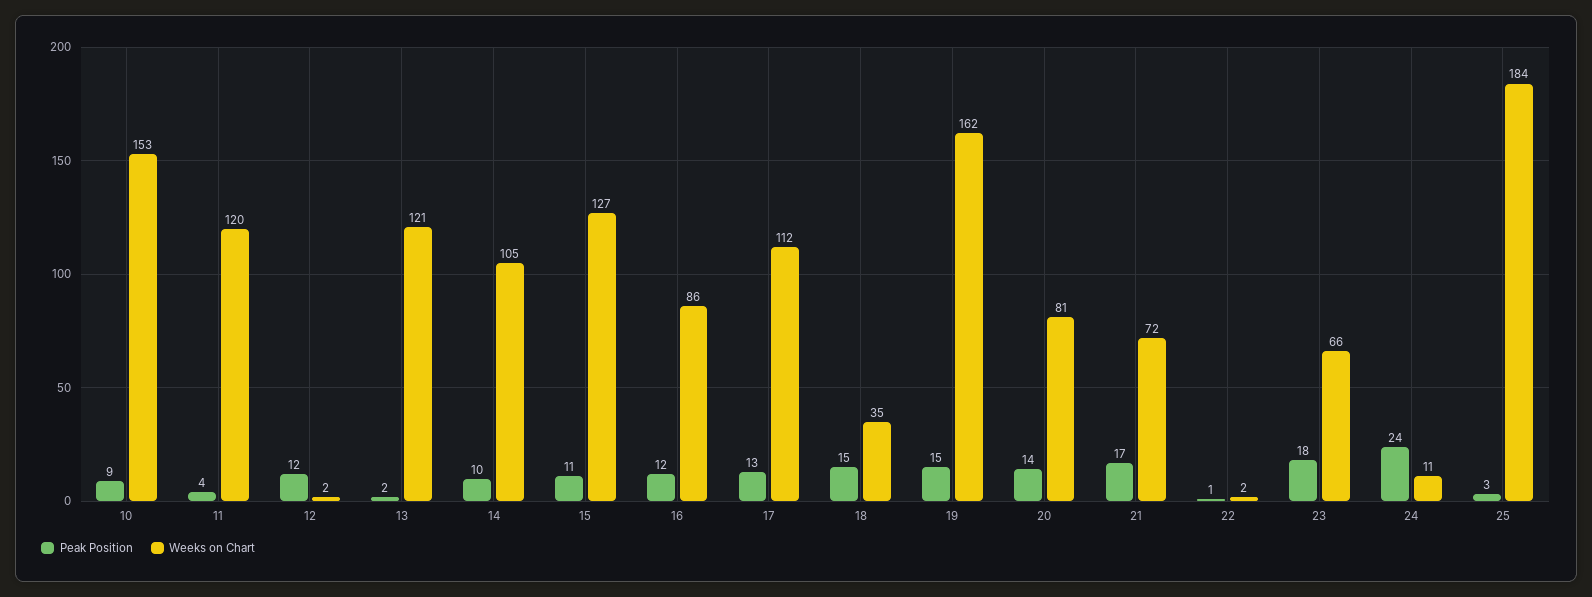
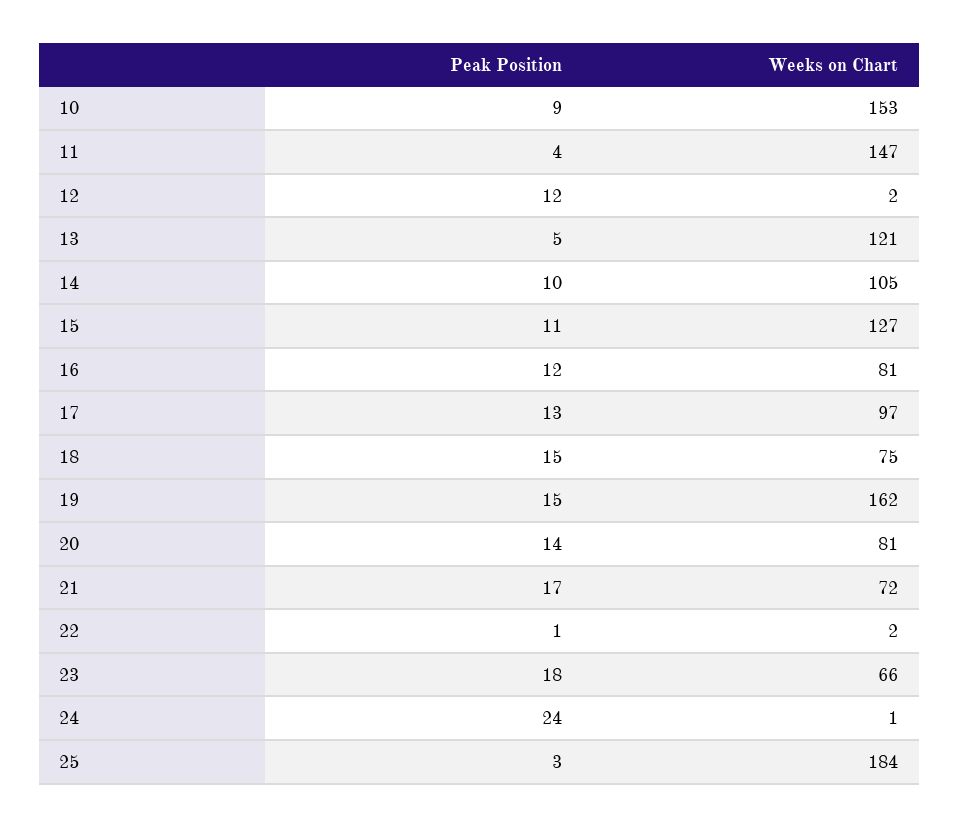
Weeks on Chart, 11: 120 -> 147
Peak Position, 13: 2 -> 5
Weeks on Chart, 16: 86 -> 81
Weeks on Chart, 17: 112 -> 97
Weeks on Chart, 18: 35 -> 75
Weeks on Chart, 24: 11 -> 1

